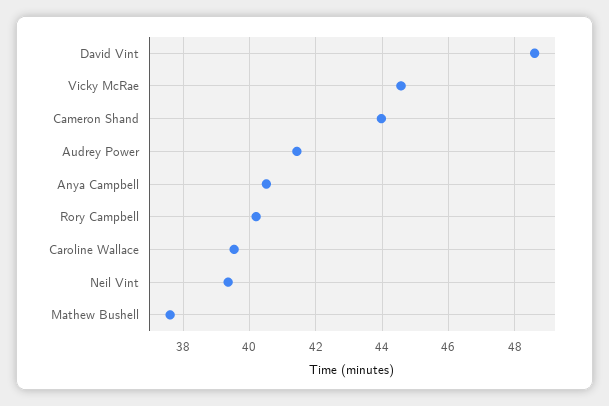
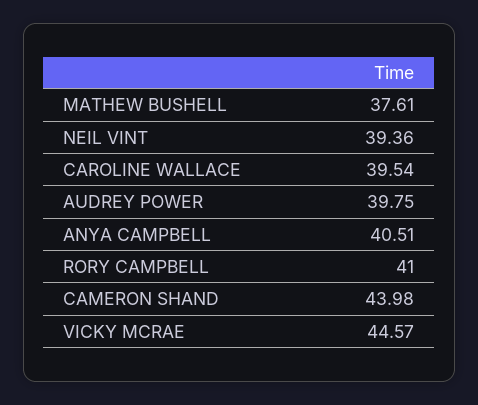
David Vint: 48.6 -> none
Audrey Power: 41.4 -> 39.75
Rory Campbell: 40.2 -> 41

